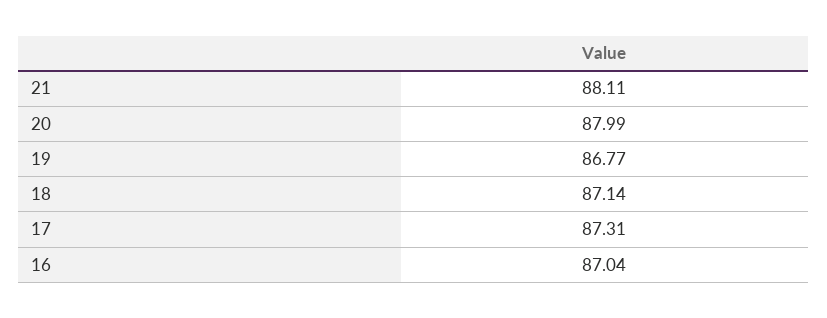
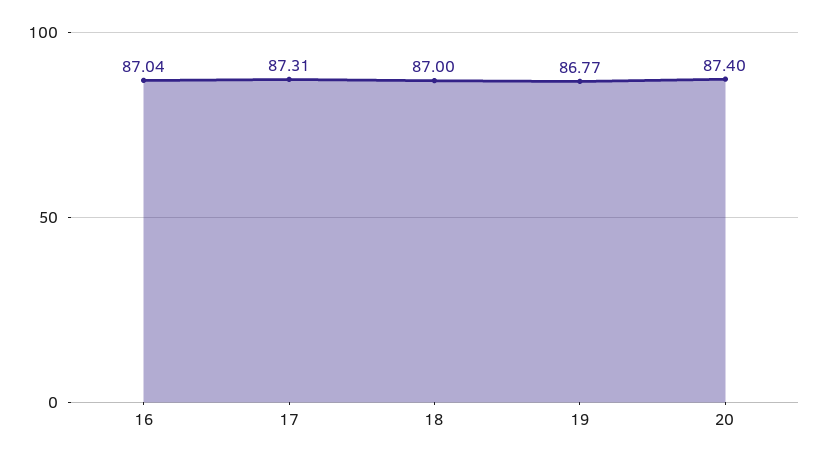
21: 88.11 -> none
20: 87.99 -> 87.4
18: 87.14 -> 87

